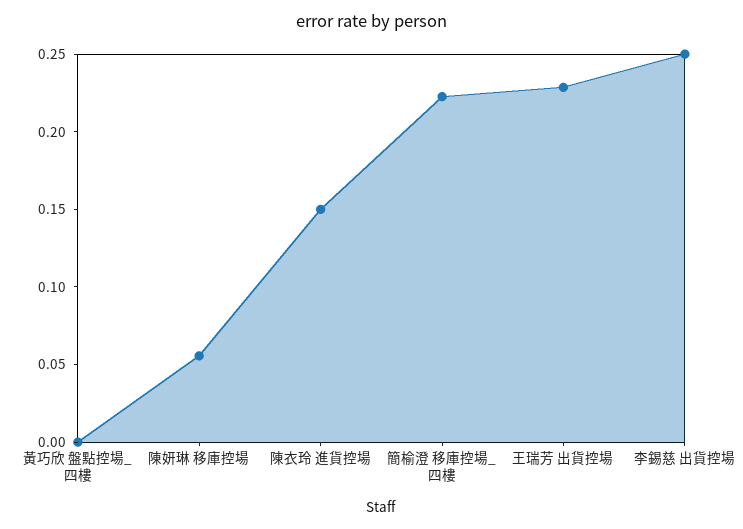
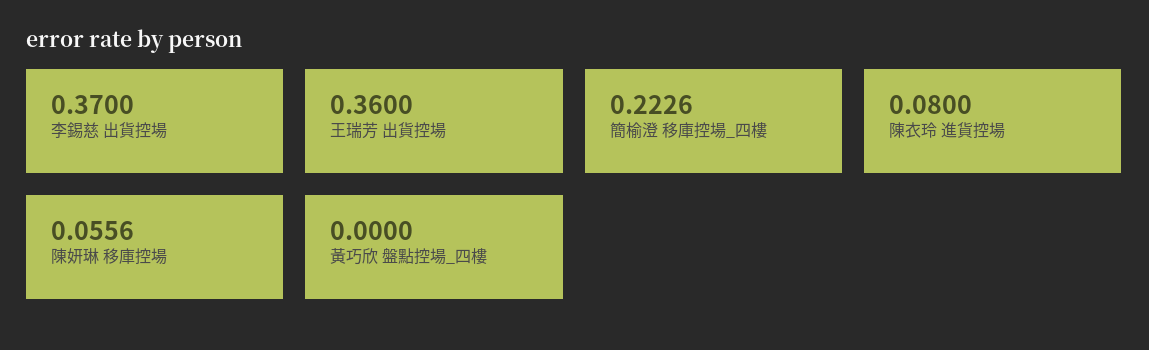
陳衣玲 進貨控場: 0.15 -> 0.08
王瑞芳 出貨控場: 0.23 -> 0.36
李錫慈 出貨控場: 0.25 -> 0.37

